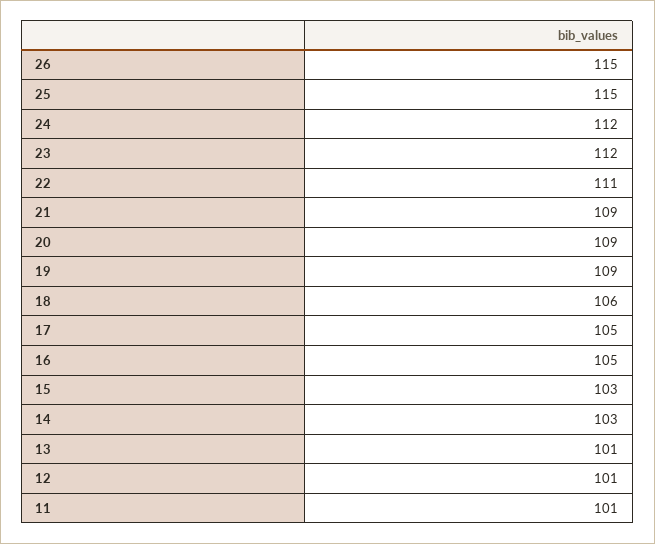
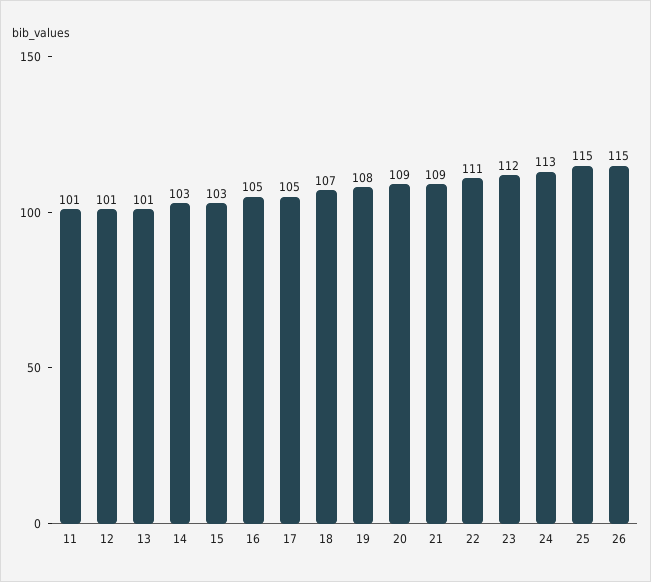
24: 112 -> 113
19: 109 -> 108
18: 106 -> 107

